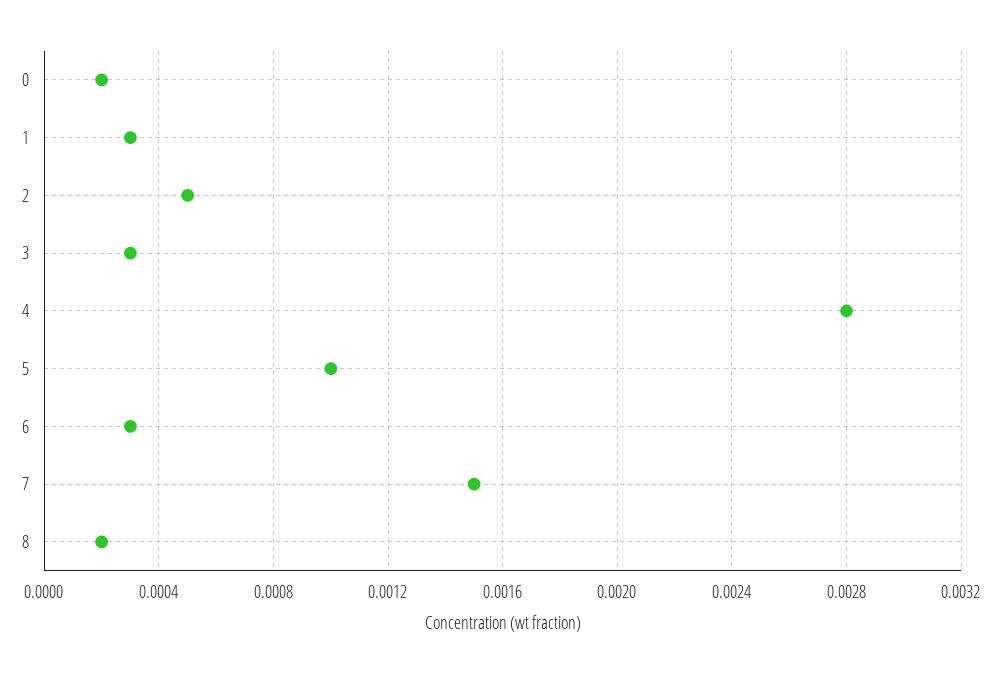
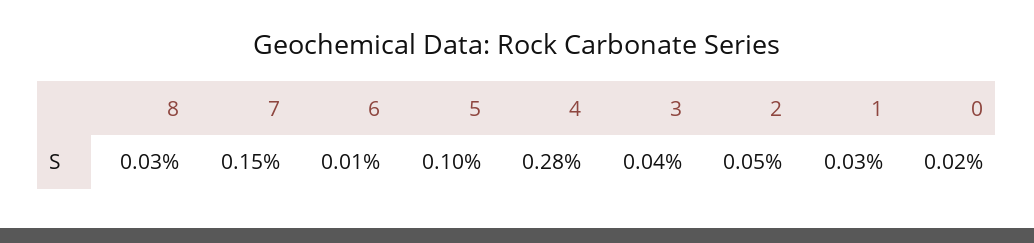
3: 0.0003 -> 0.0004
6: 0.0003 -> 0.0001
8: 0.0002 -> 0.0003

